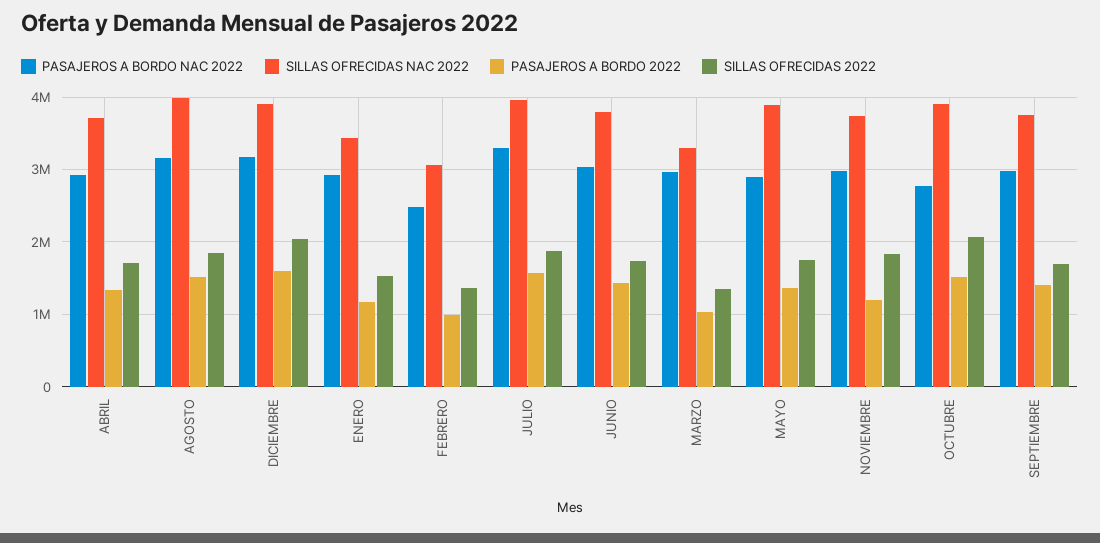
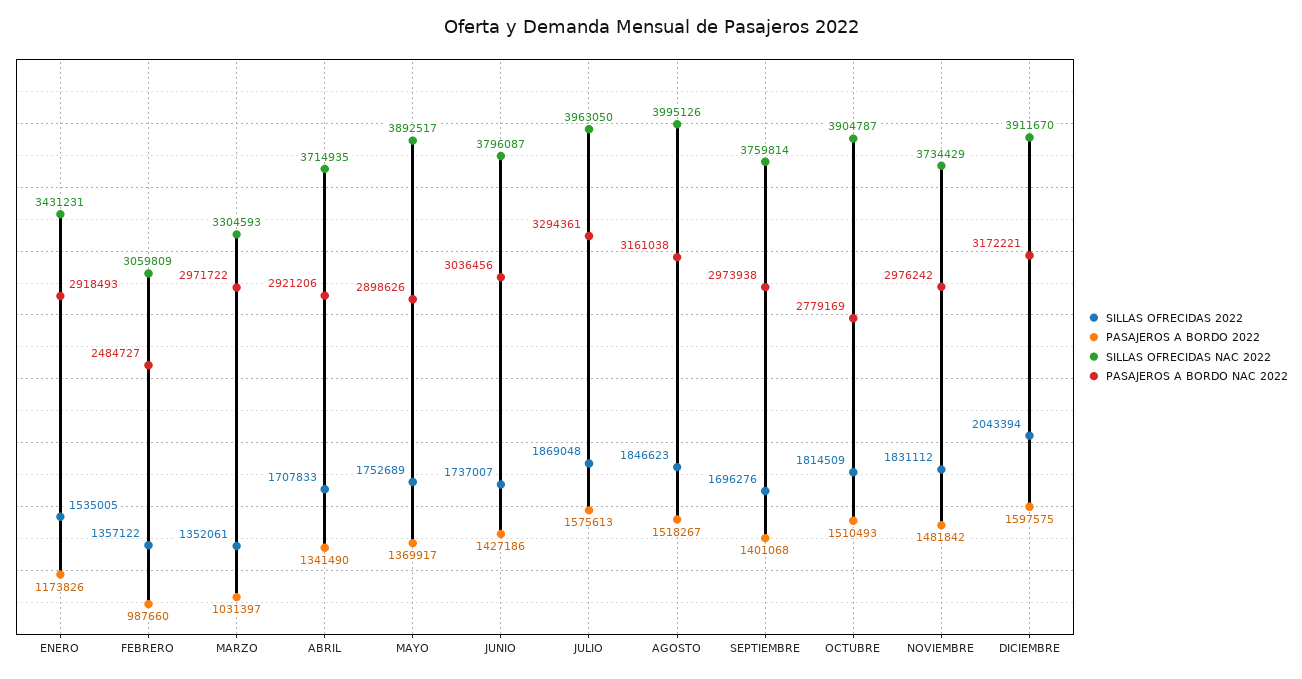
PASAJEROS A BORDO 2022, NOVIEMBRE: 1200000 -> 1481842
SILLAS OFRECIDAS 2022, OCTUBRE: 2100000 -> 1814509

